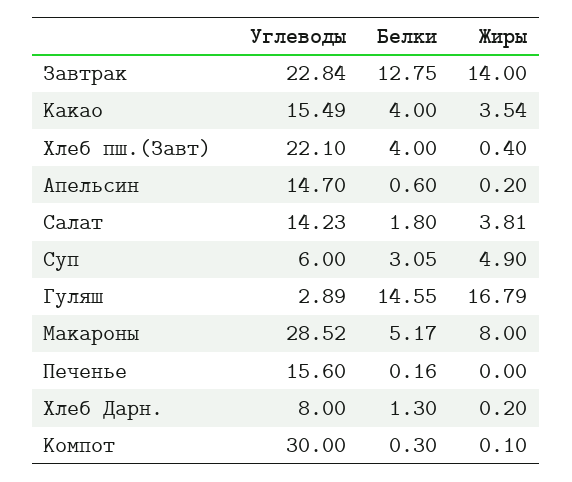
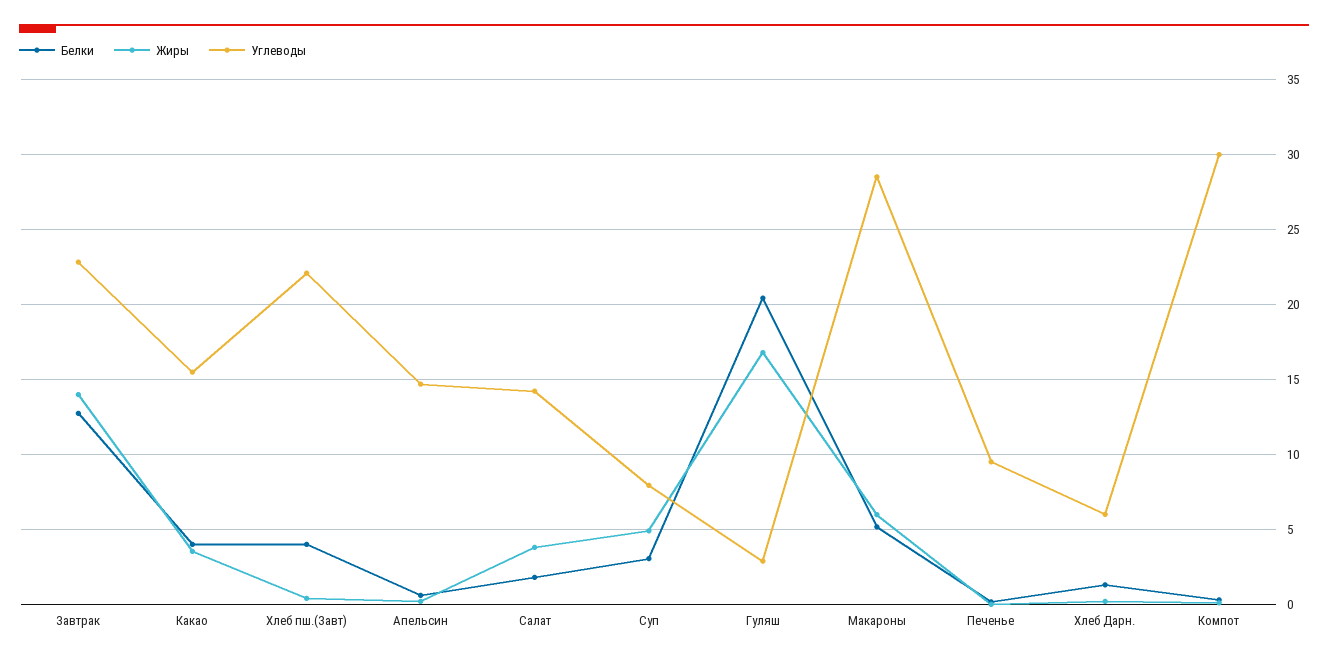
Углеводы, Суп: 6 -> 8
Белки, Гуляш: 14.55 -> 20.5
Жиры, Макароны: 8 -> 6
Углеводы, Печенье: 15.6 -> 9.5
Углеводы, Хлеб Дарн.: 8 -> 6

